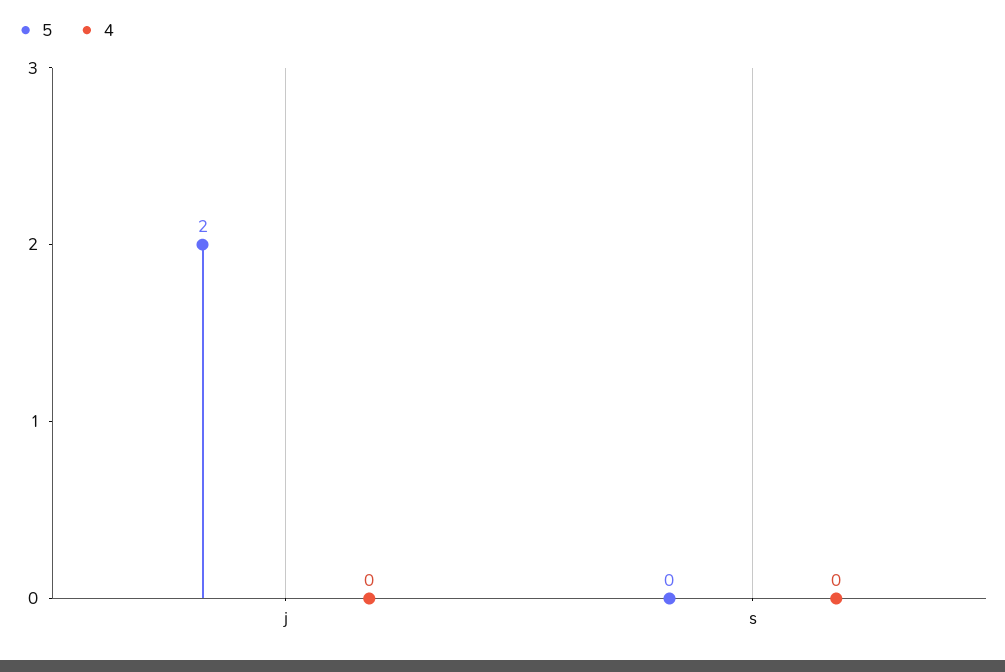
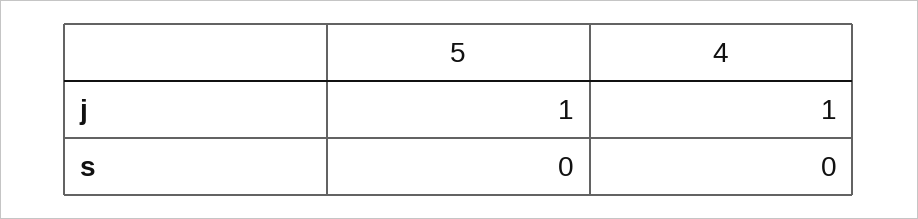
5, j: 2 -> 1
4, j: 0 -> 1

